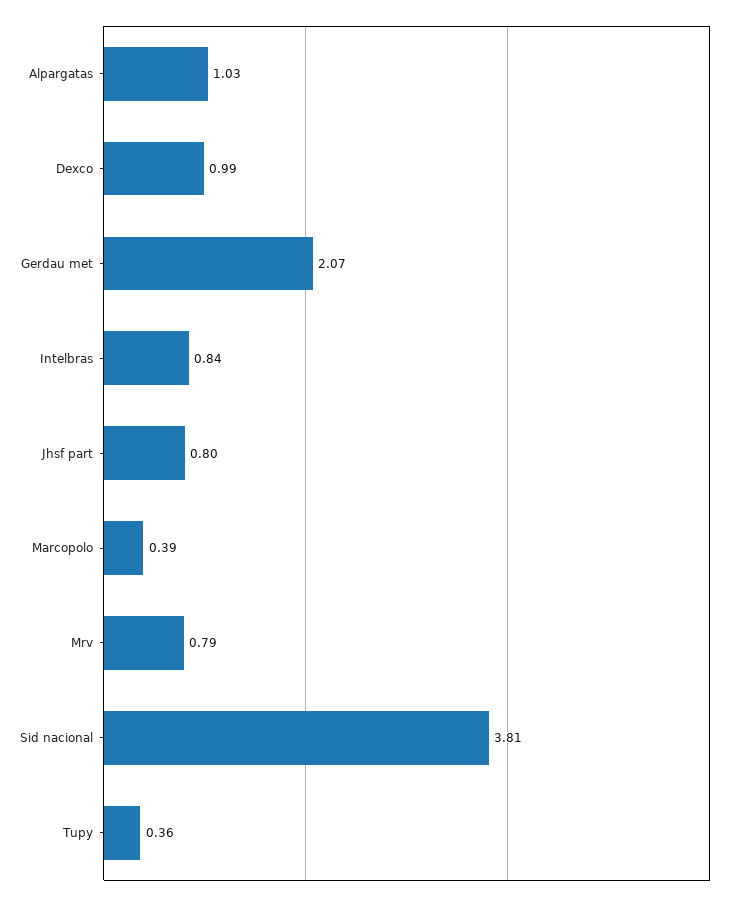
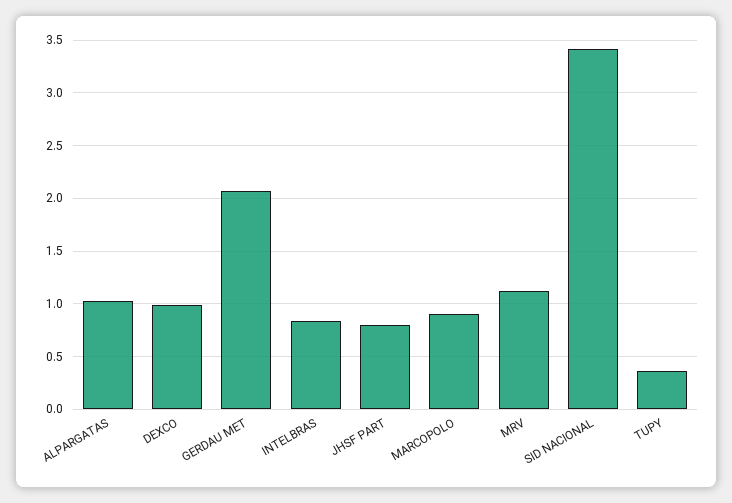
Marcopolo: 0.39 -> 0.9
Mrv: 0.79 -> 1.1
Sid nacional: 3.81 -> 3.4

